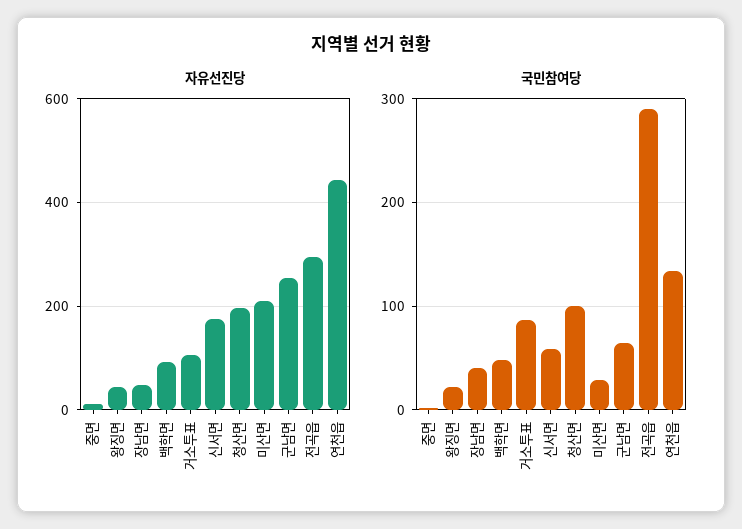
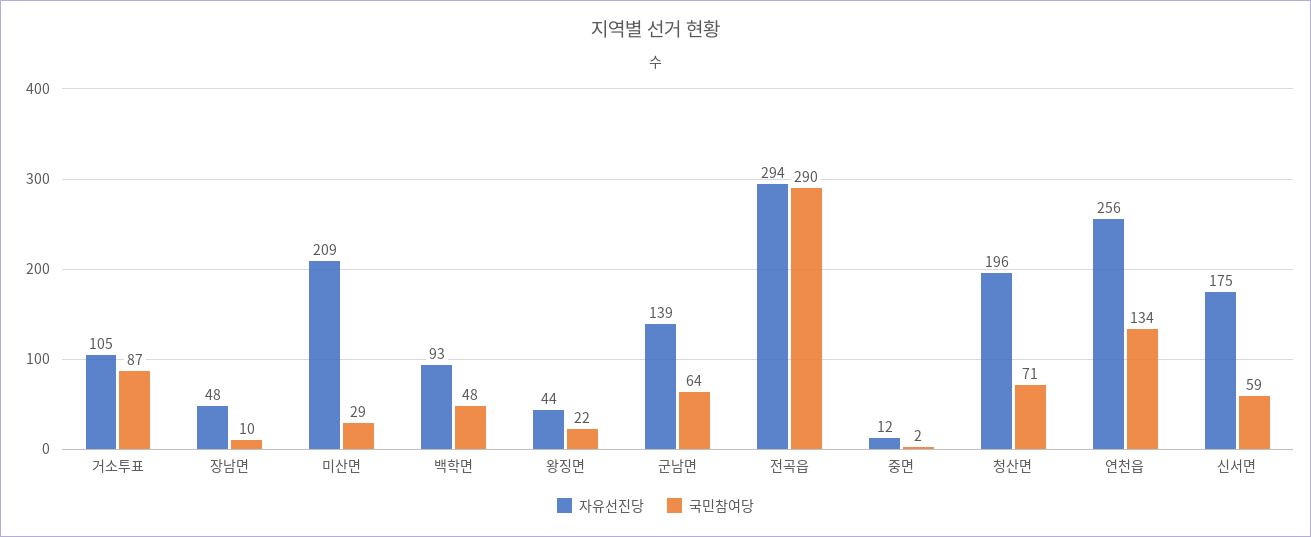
자유선진당, 군남면: 260 -> 139
자유선진당, 연천읍: 440 -> 256
국민참여당, 장남면: 40 -> 10
국민참여당, 청산면: 100 -> 71

